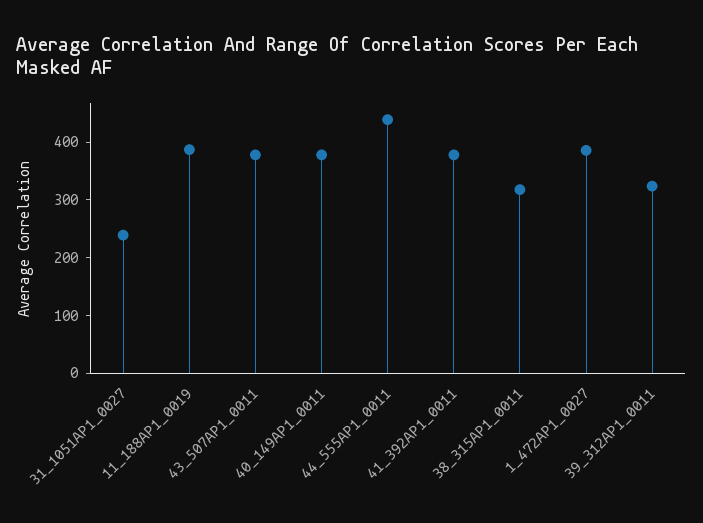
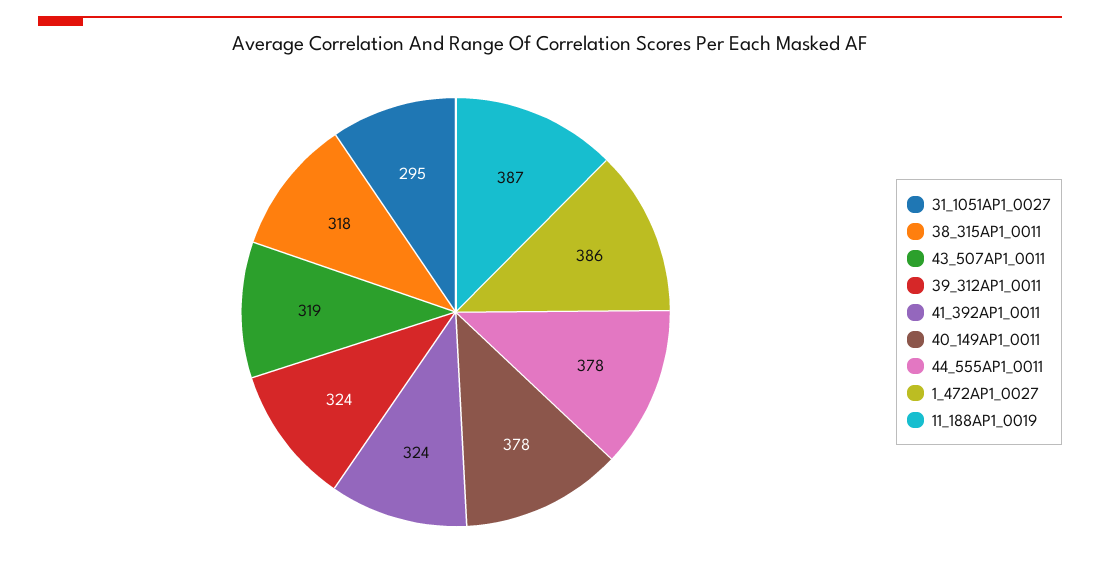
31_1051AP1_0027: 240 -> 295
43_507AP1_0011: 380 -> 319
44_555AP1_0011: 440 -> 378
41_392AP1_0011: 380 -> 324

